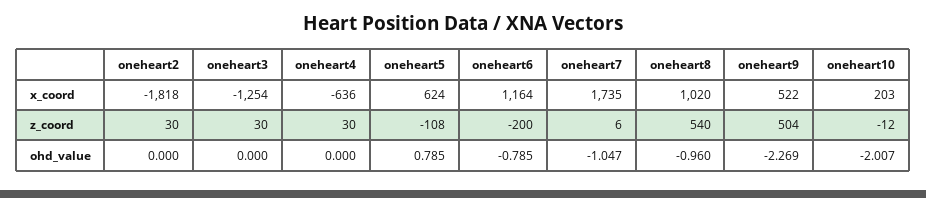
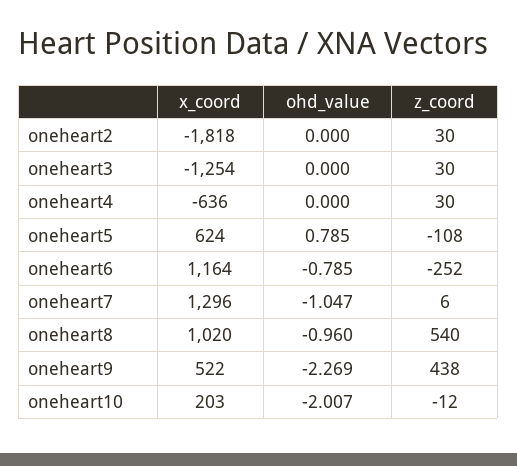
oneheart7, x_coord: 1735 -> 1296
oneheart6, z_coord: -200 -> -252
oneheart9, z_coord: 504 -> 438

